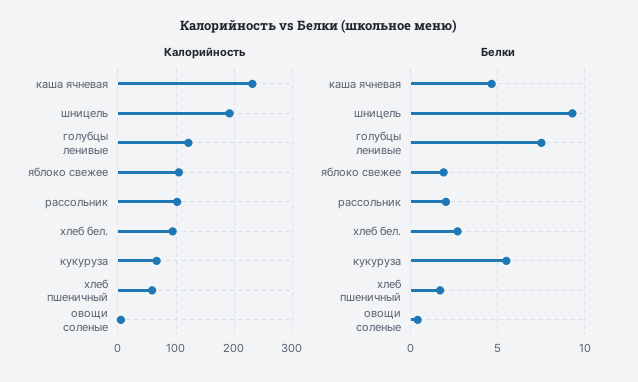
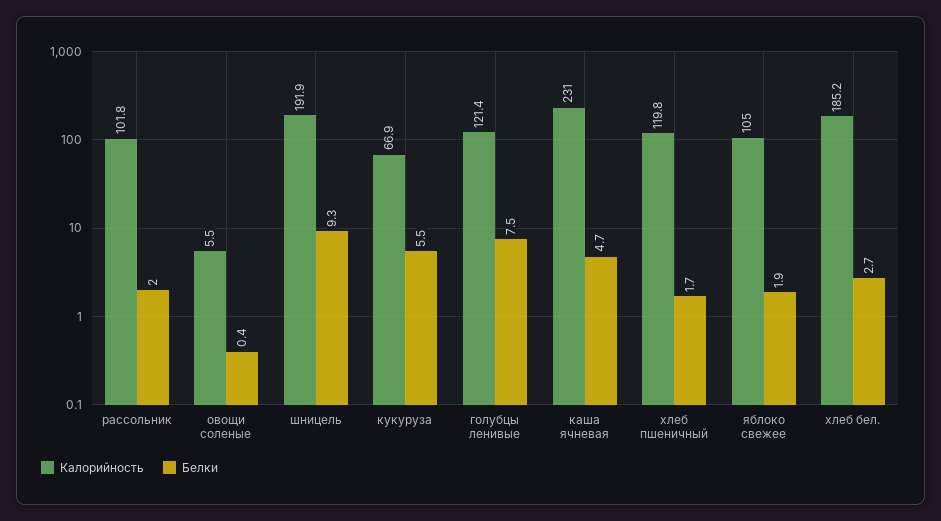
Калорийность, хлеб бел.: 100 -> 185.2
Калорийность, хлеб пшеничный: 60 -> 119.8

